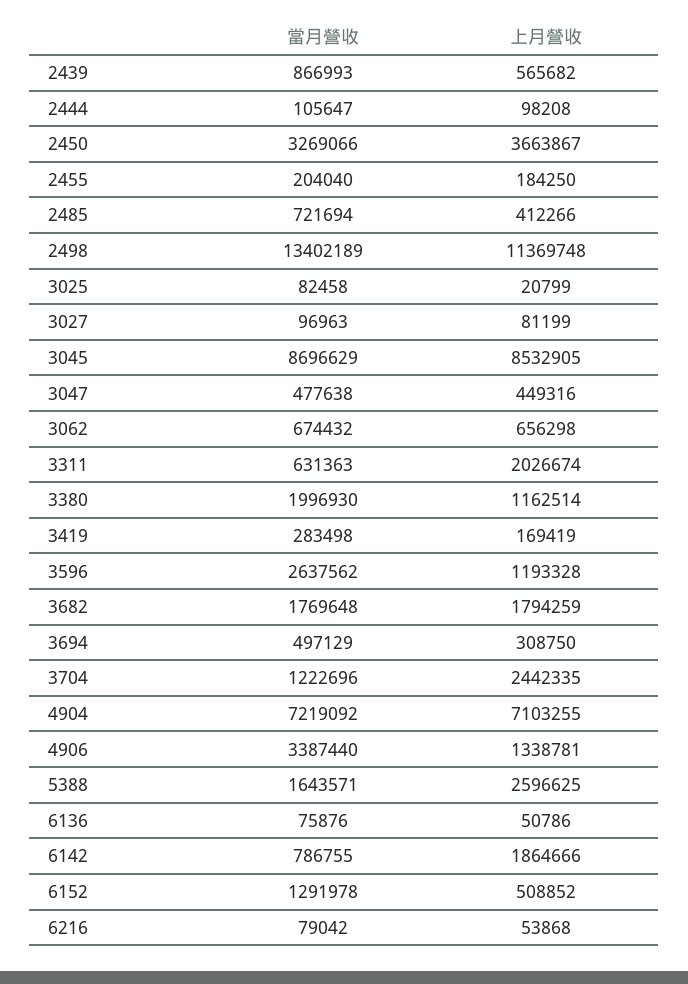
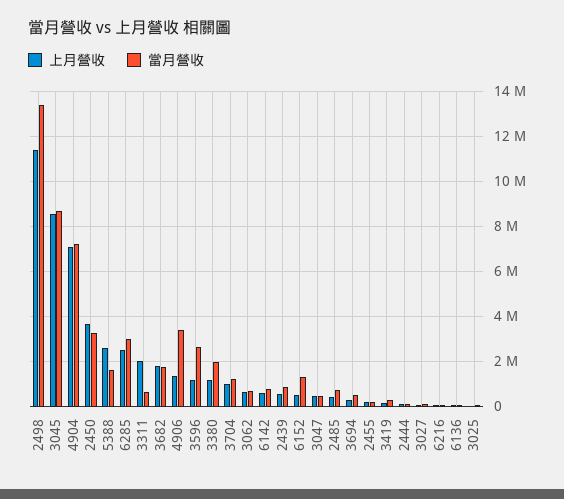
上月營收, 3704: 2442335 -> 1000000
上月營收, 6142: 1864666 -> 500000
上月營收, 6285: none -> 2500000
當月營收, 6285: none -> 3000000

